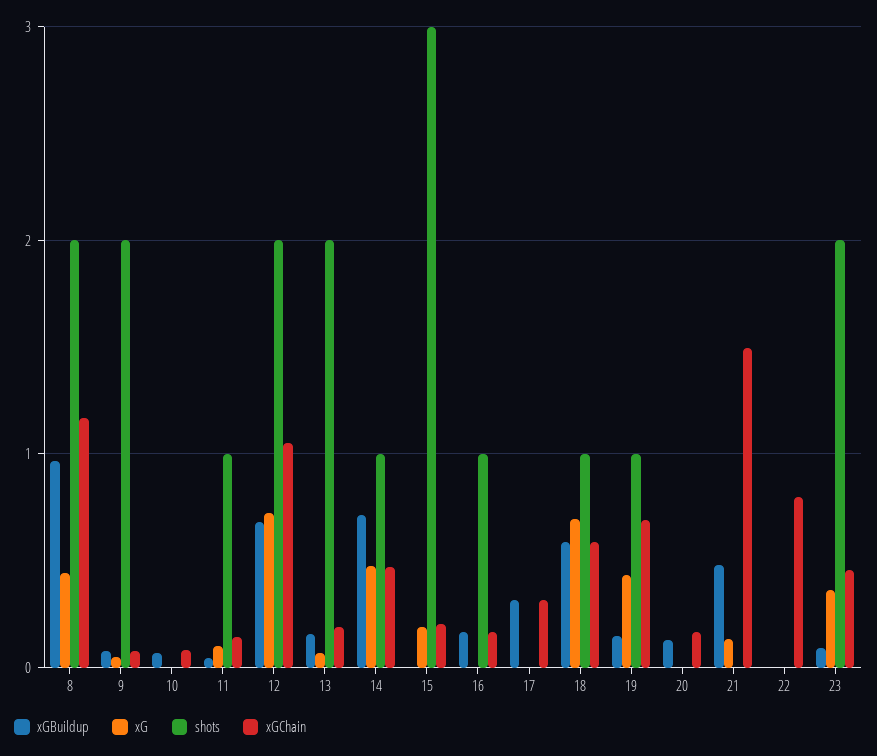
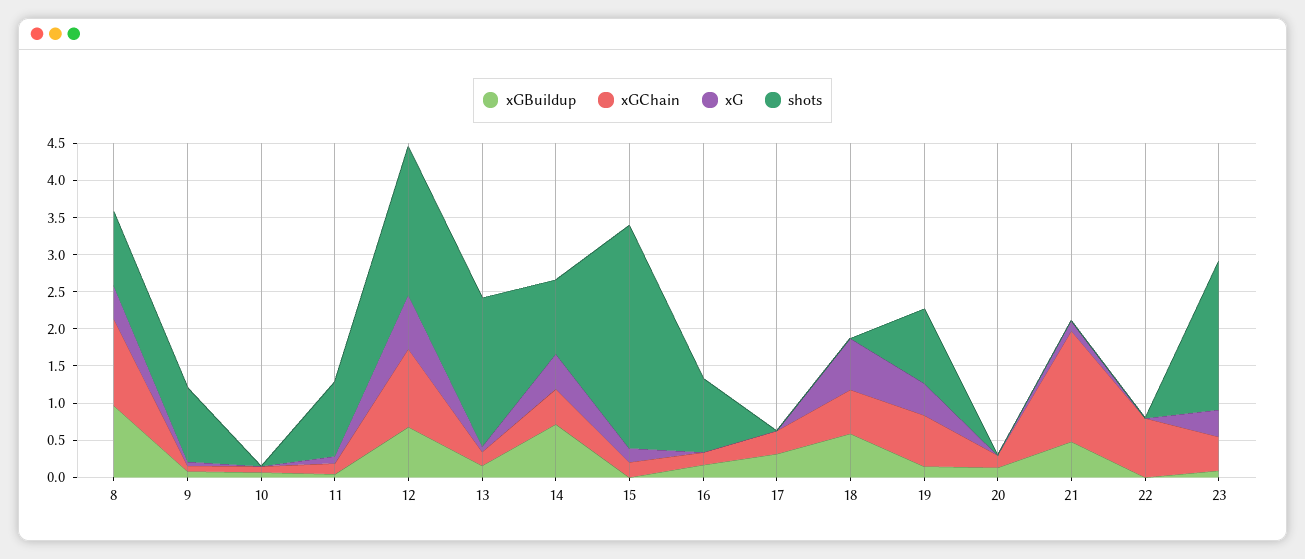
shots, 8: 2 -> 1
shots, 9: 2 -> 1
shots, 18: 1 -> 0

